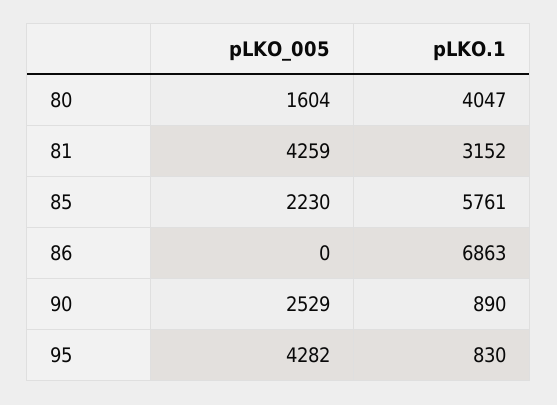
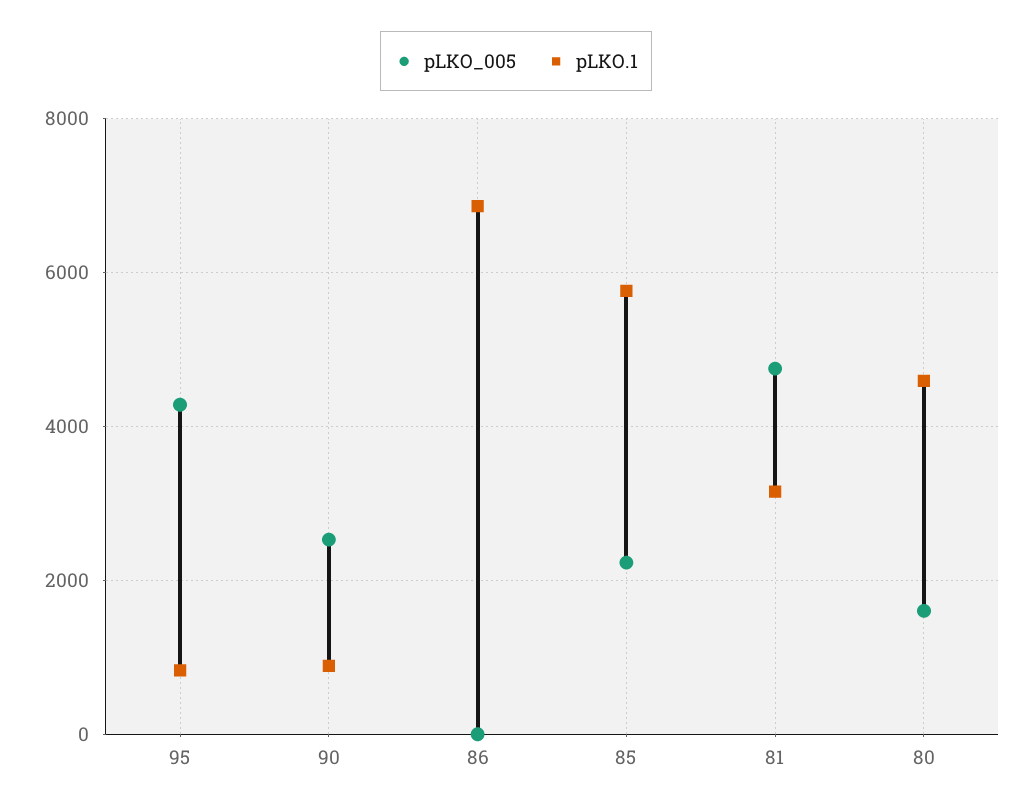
pLKO.1, 80: 4047 -> 4600
pLKO_005, 81: 4259 -> 4800

